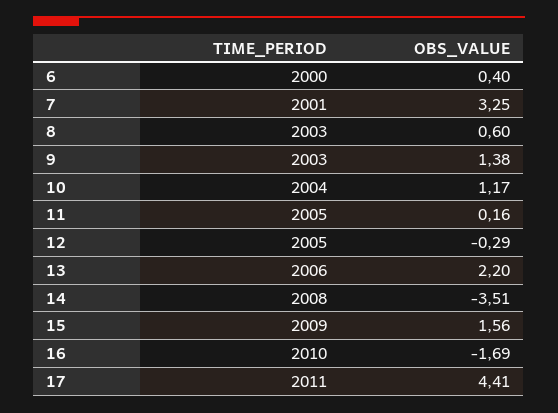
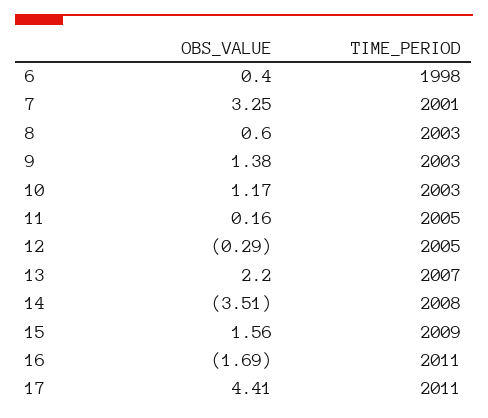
TIME_PERIOD, 6: 2000 -> 1998
TIME_PERIOD, 10: 2004 -> 2003
TIME_PERIOD, 13: 2006 -> 2007
TIME_PERIOD, 16: 2010 -> 2011

